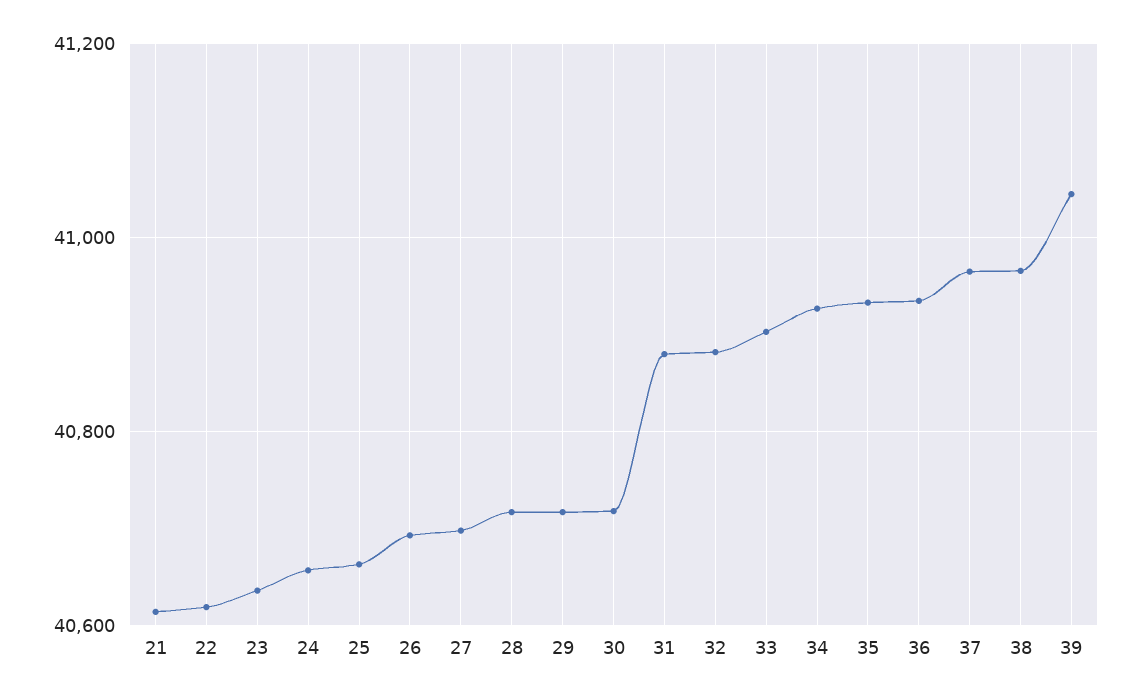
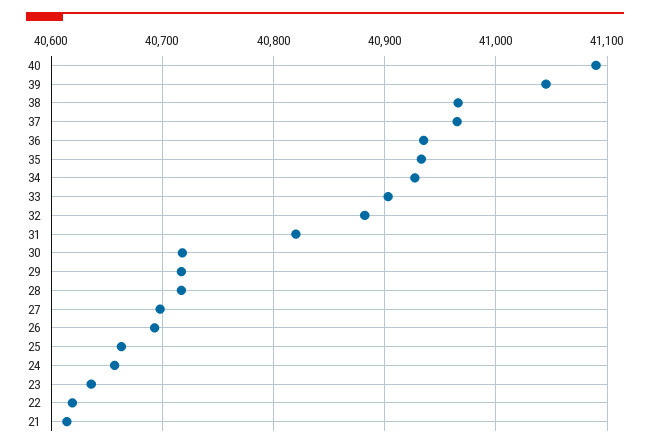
31: 40880 -> 40820
40: none -> 41090

